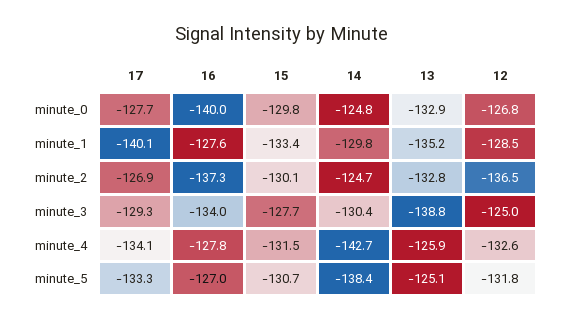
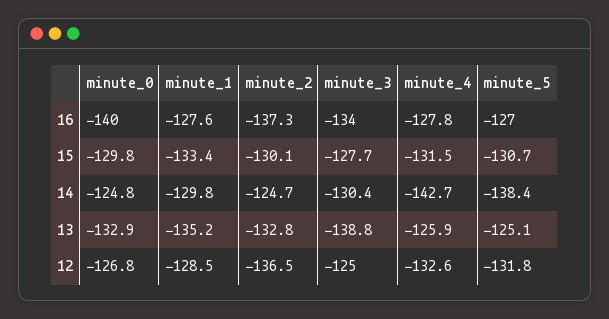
17, minute_0: -127.7 -> none
17, minute_1: -140.1 -> none
17, minute_2: -126.9 -> none
17, minute_3: -129.3 -> none
17, minute_4: -134.1 -> none
17, minute_5: -133.3 -> none

